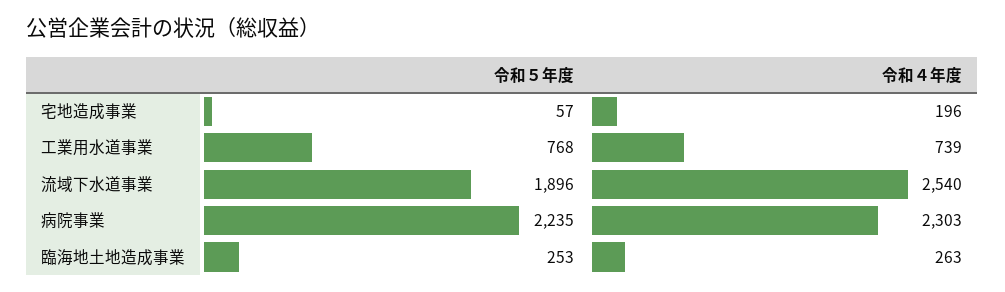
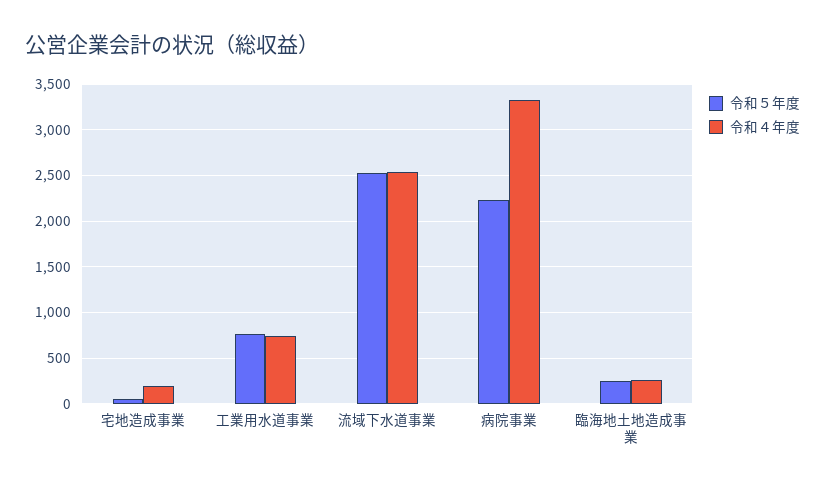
令和５年度, 流域下水道事業: 1896 -> 2500
令和４年度, 病院事業: 2303 -> 3300

